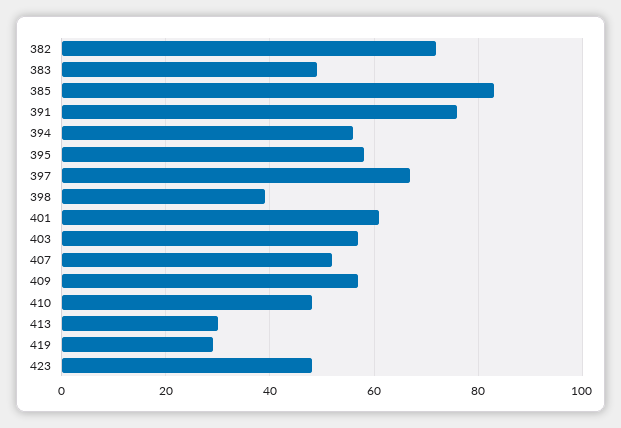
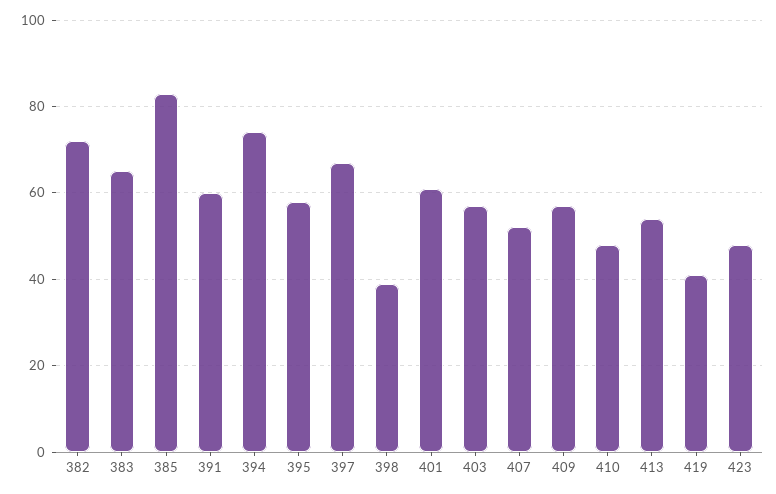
383: 50 -> 65
391: 75 -> 60
394: 55 -> 75
413: 30 -> 55
419: 30 -> 40

